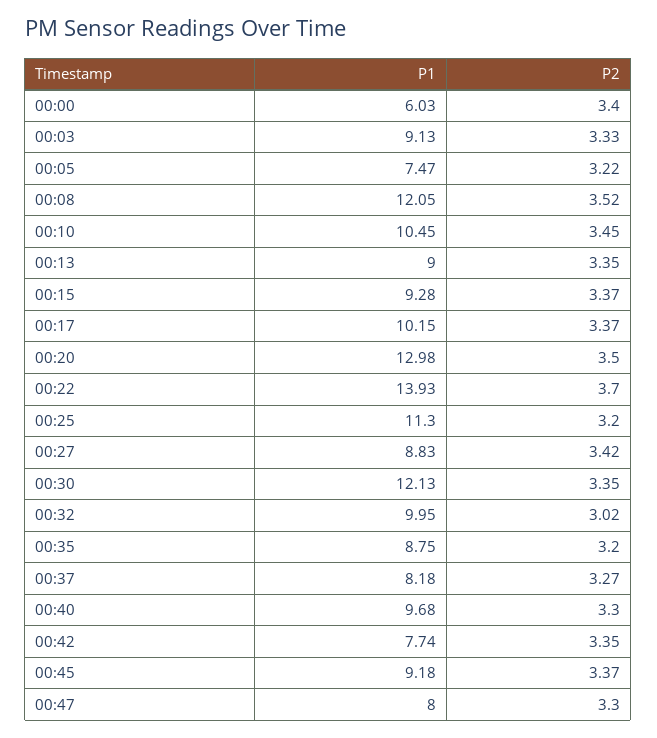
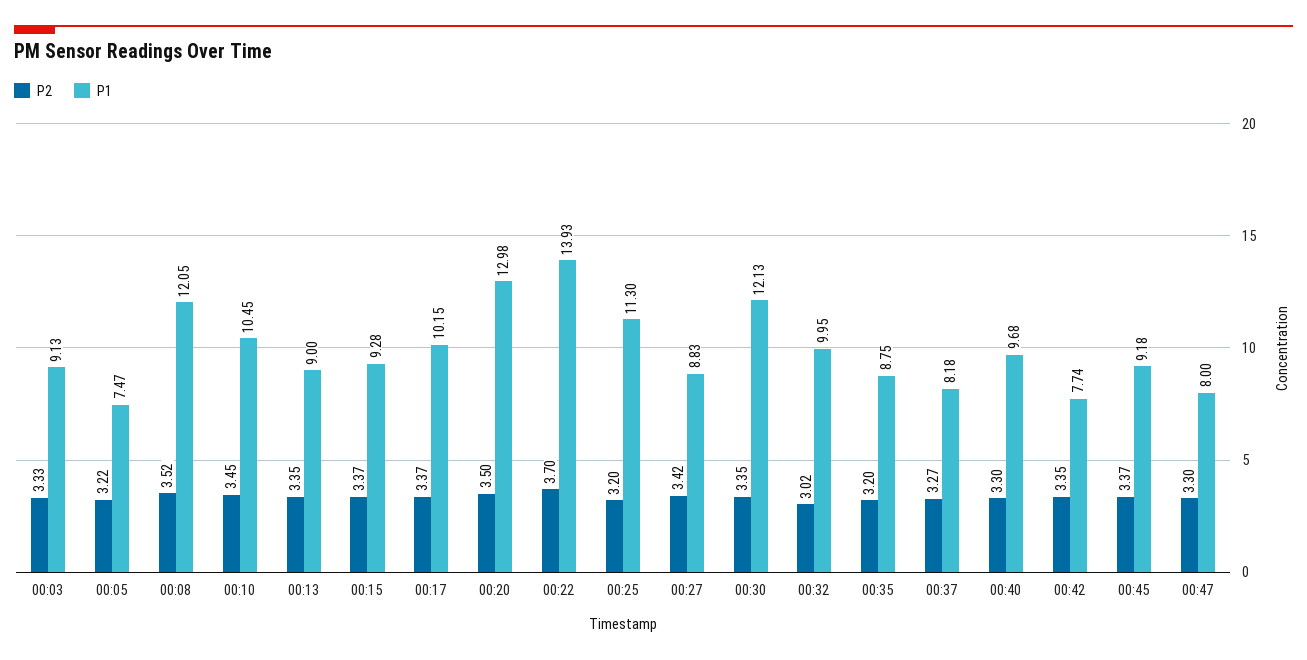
P1, 00:00: 6.03 -> none
P2, 00:00: 3.4 -> none

